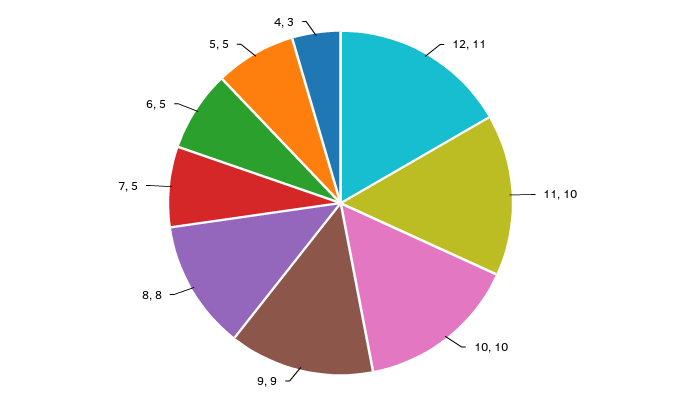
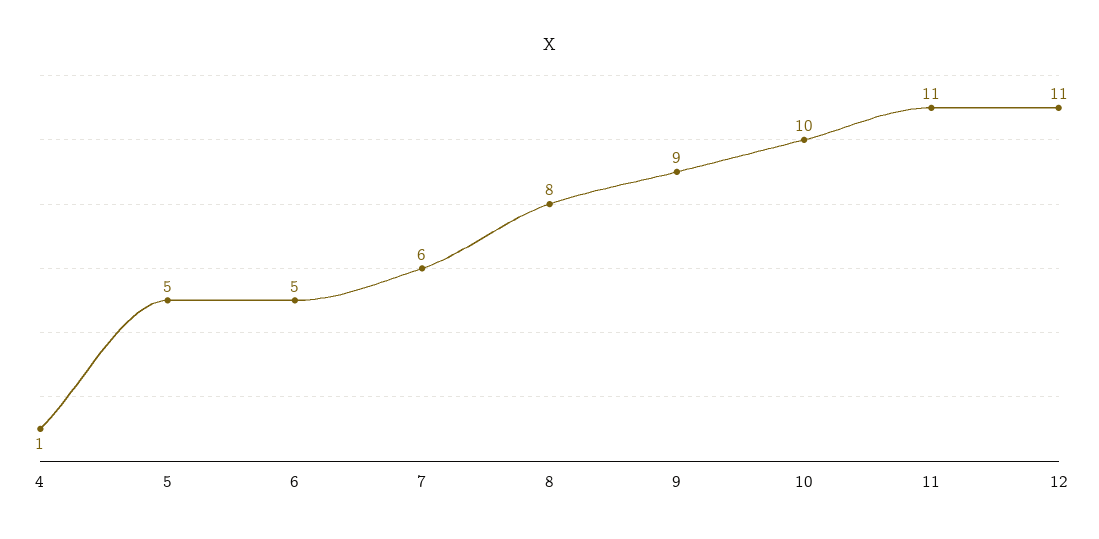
11: 10 -> 11
7: 5 -> 6
4: 3 -> 1

